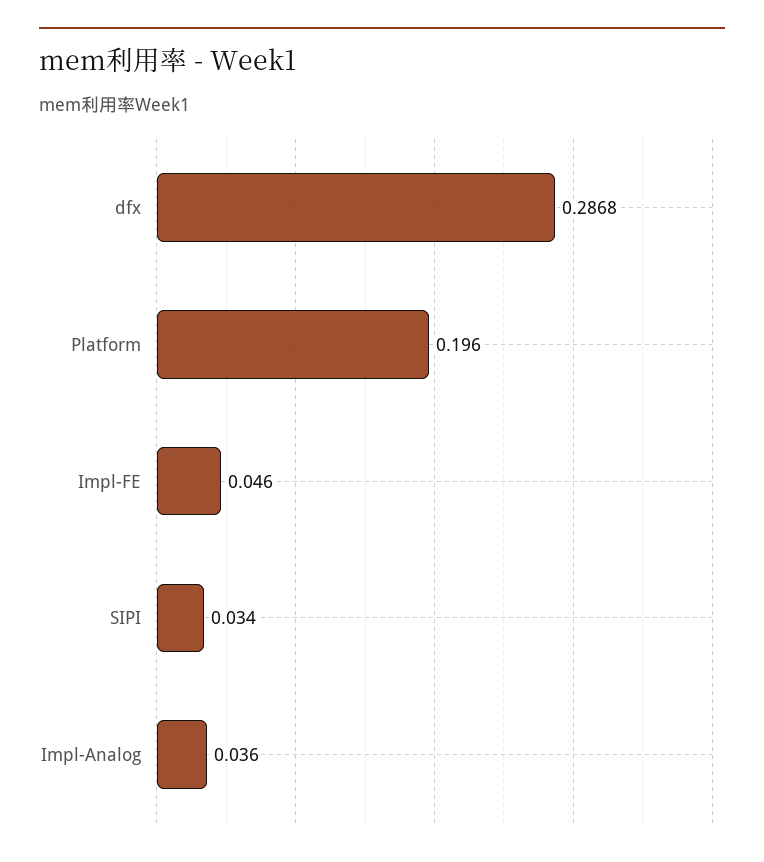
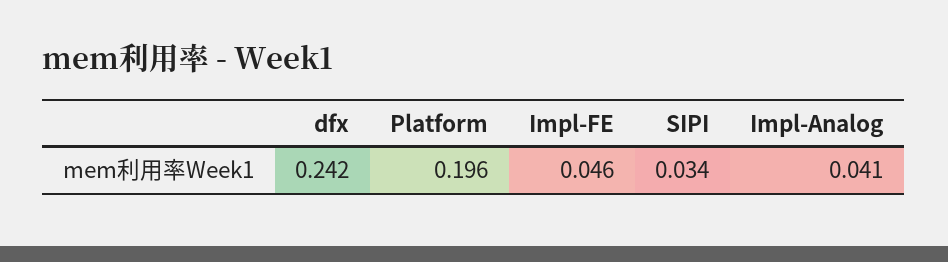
dfx: 0.2868 -> 0.242
Impl-Analog: 0.036 -> 0.041

